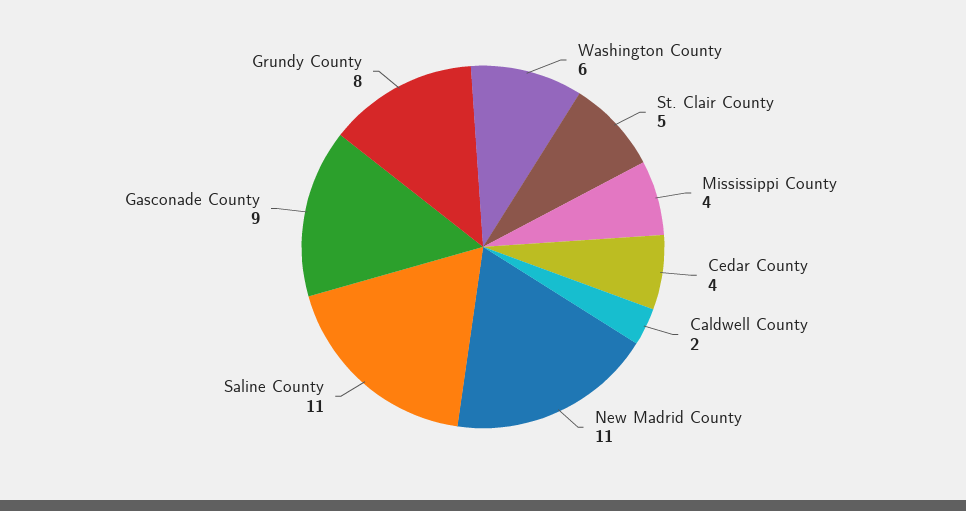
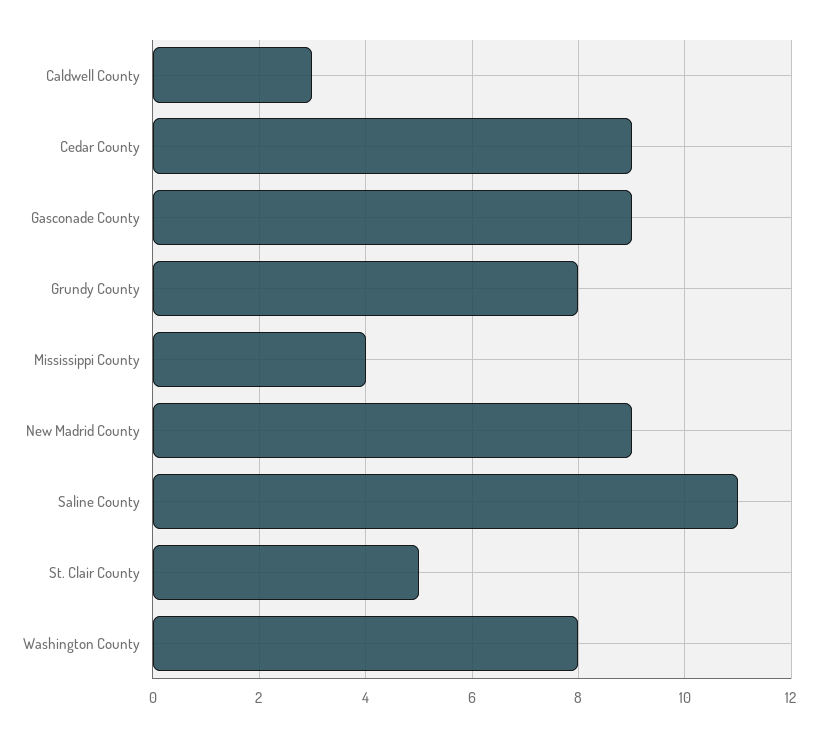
Washington County: 6 -> 8
Cedar County: 4 -> 9
Caldwell County: 2 -> 3
New Madrid County: 11 -> 9

